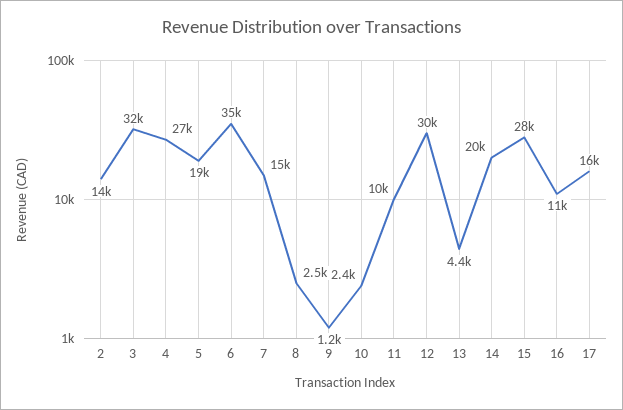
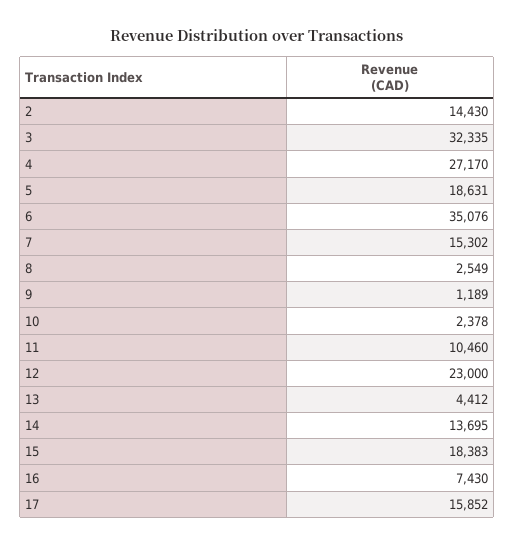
12: 30000 -> 23000
14: 20000 -> 13695
15: 28000 -> 18383
16: 11000 -> 7430

